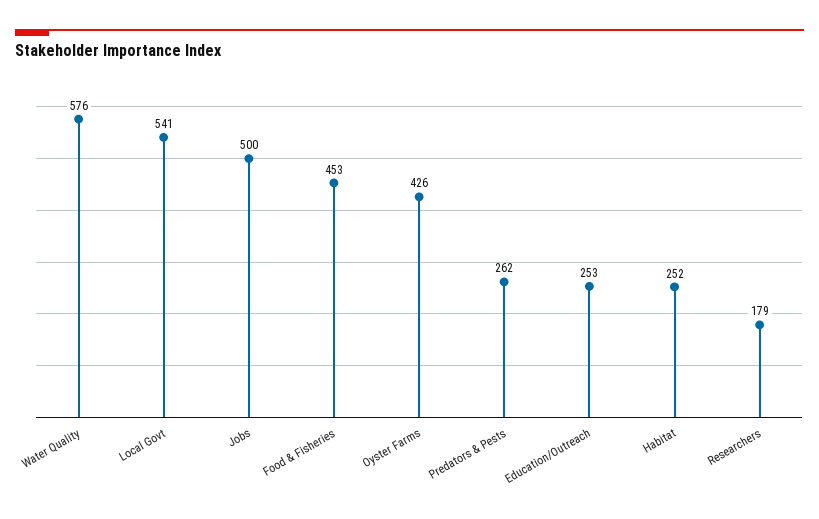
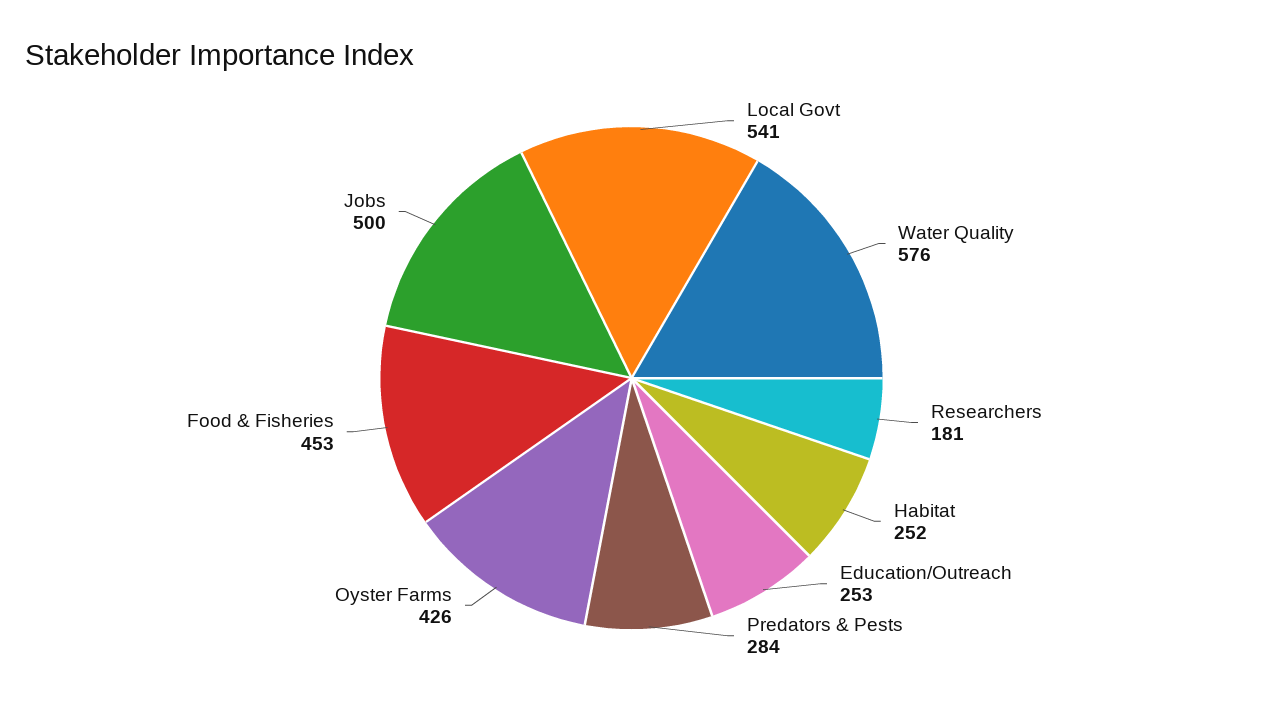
Predators & Pests: 262 -> 284
Researchers: 179 -> 181

